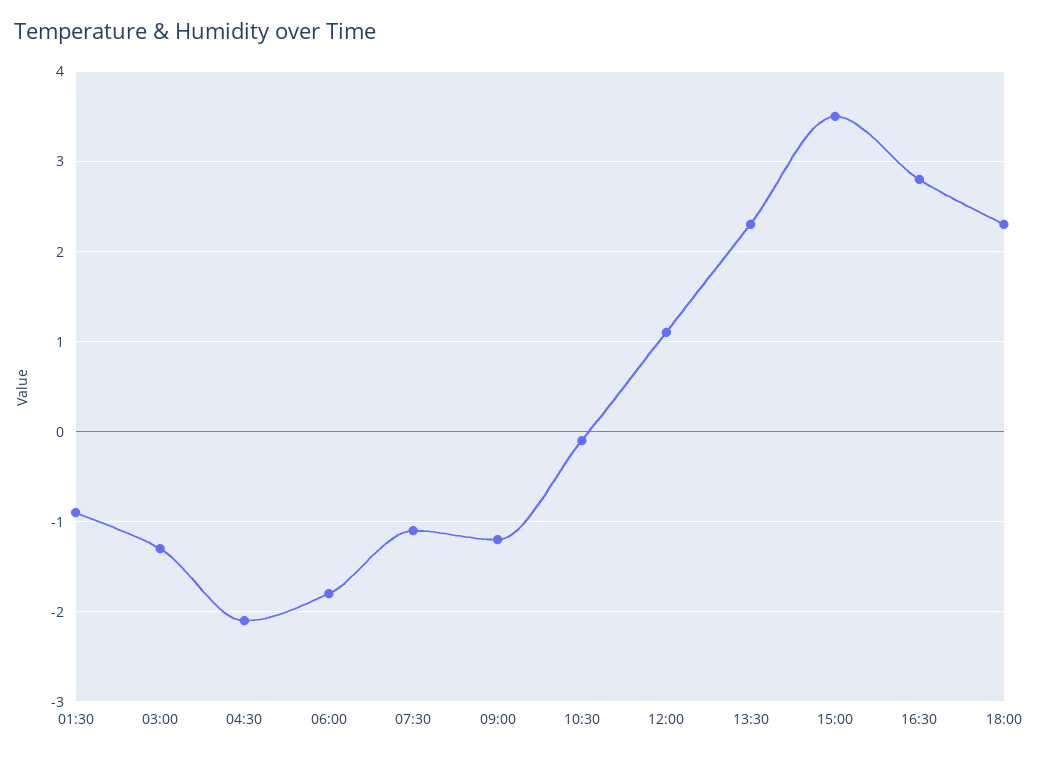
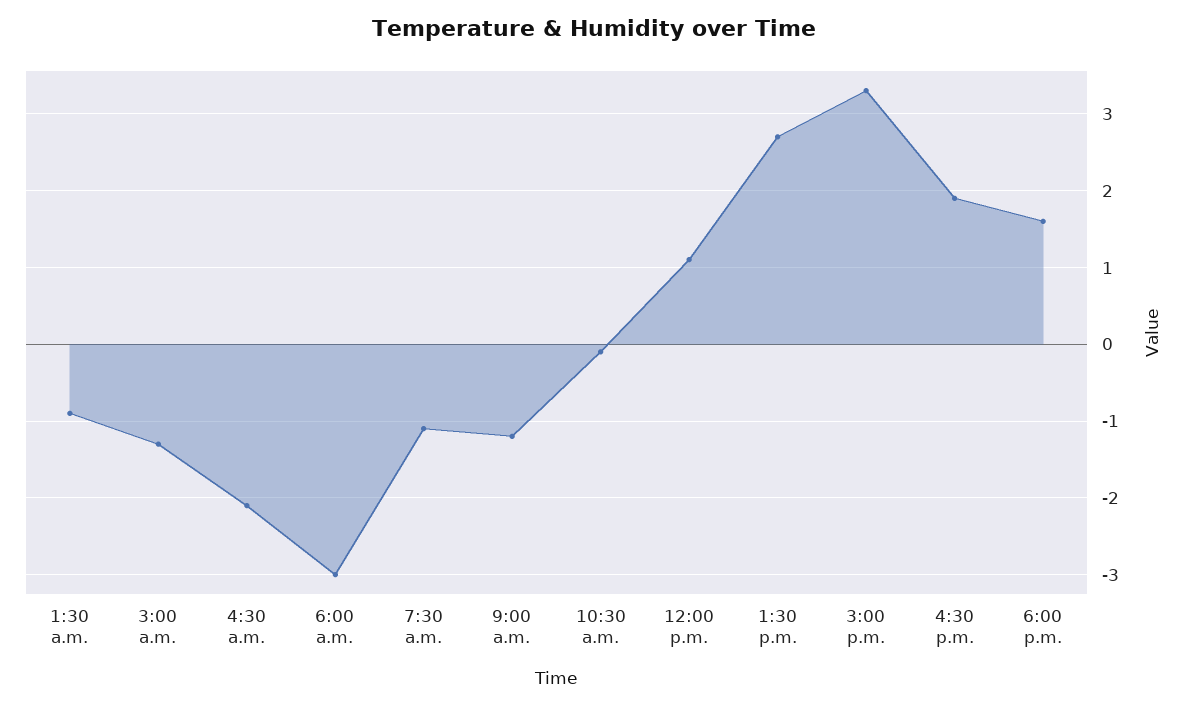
06:00: -1.8 -> -3
13:30: 2.3 -> 2.7
15:00: 3.5 -> 3.3
16:30: 2.8 -> 1.9
18:00: 2.3 -> 1.6

